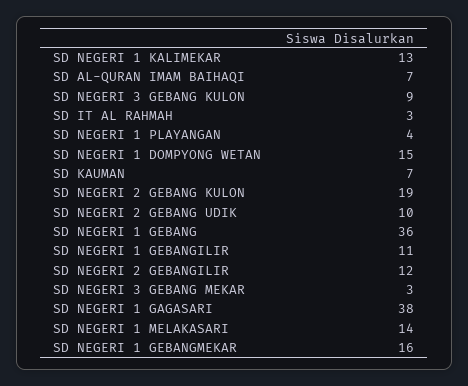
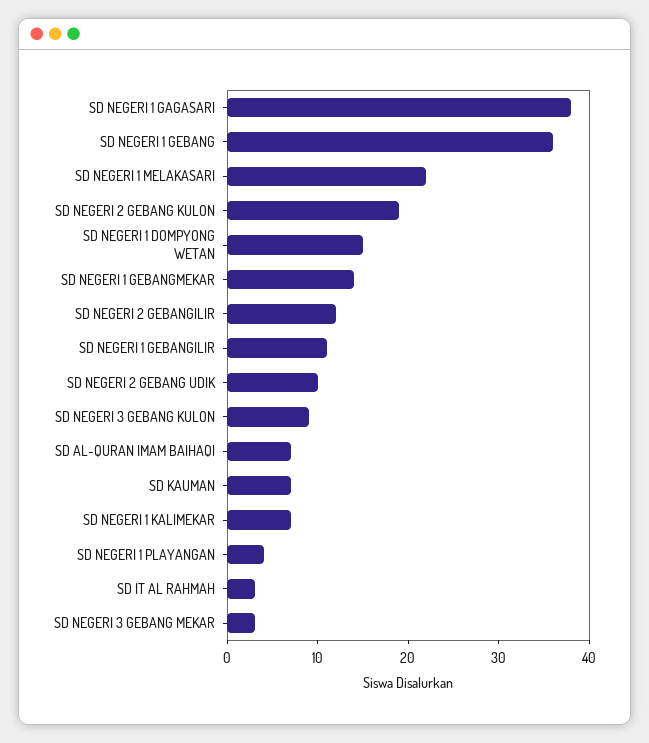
SD NEGERI 1 KALIMEKAR: 13 -> 7
SD NEGERI 1 MELAKASARI: 14 -> 22
SD NEGERI 1 GEBANGMEKAR: 16 -> 14

